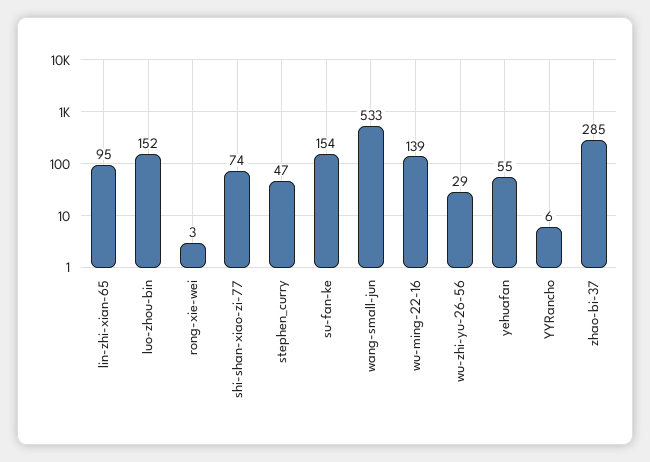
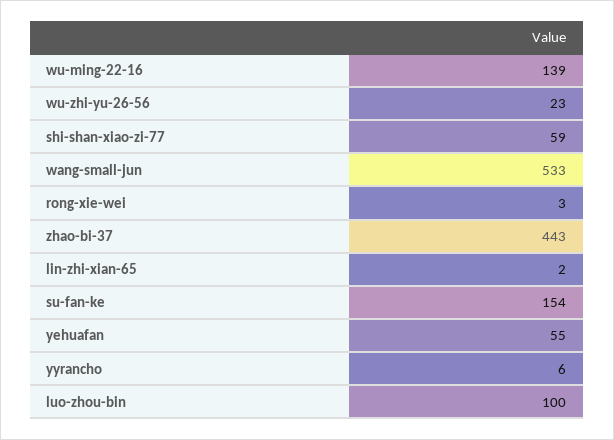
lin-zhi-xian-65: 95 -> 2
luo-zhou-bin: 152 -> 100
shi-shan-xiao-zi-77: 74 -> 59
stephen_curry: 47 -> none
wu-zhi-yu-26-56: 29 -> 23
zhao-bi-37: 285 -> 443

